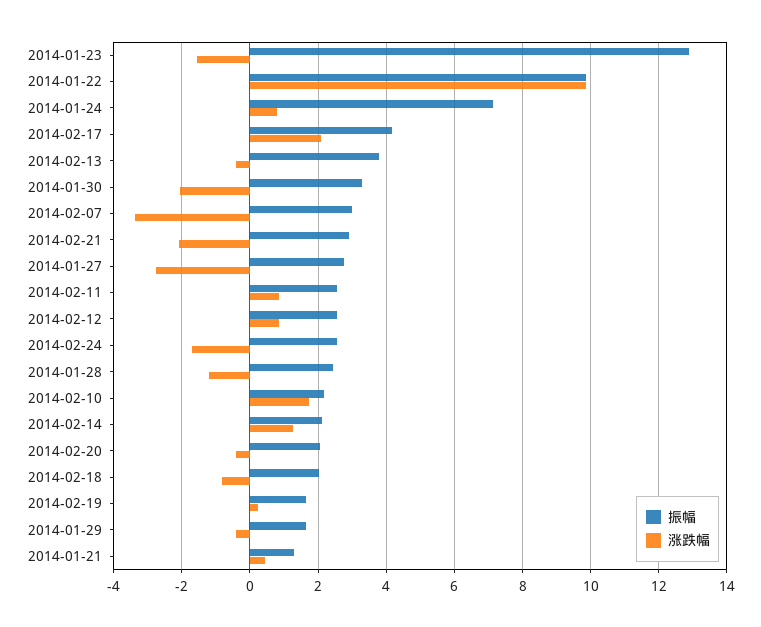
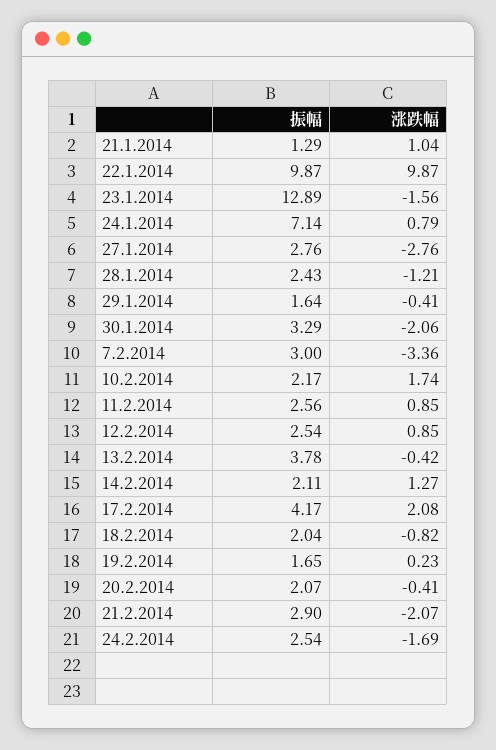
涨跌幅, 2014-01-21: 0.4 -> 1.04

